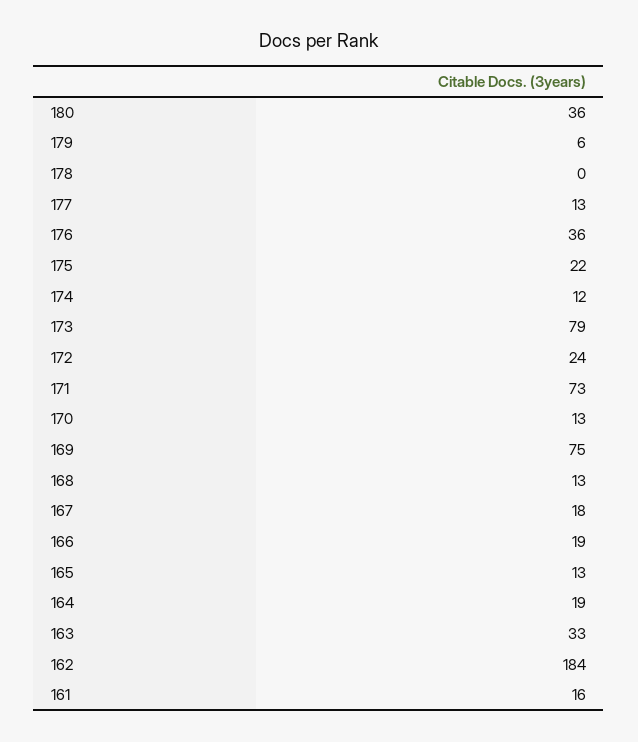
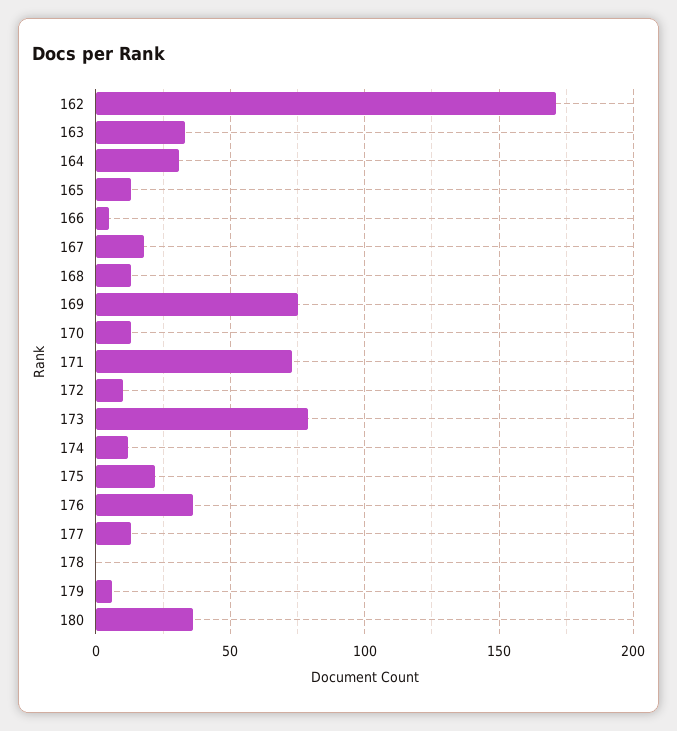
172: 24 -> 10
166: 19 -> 5
164: 19 -> 30
162: 184 -> 170
161: 16 -> none

